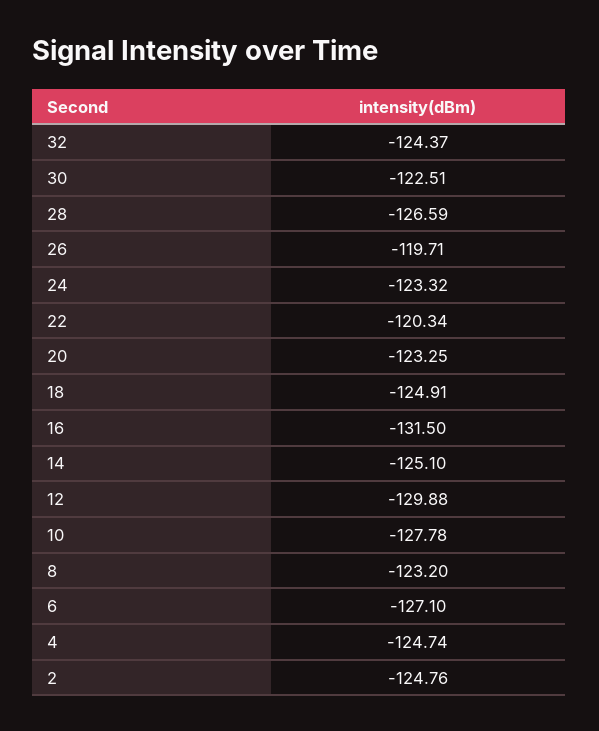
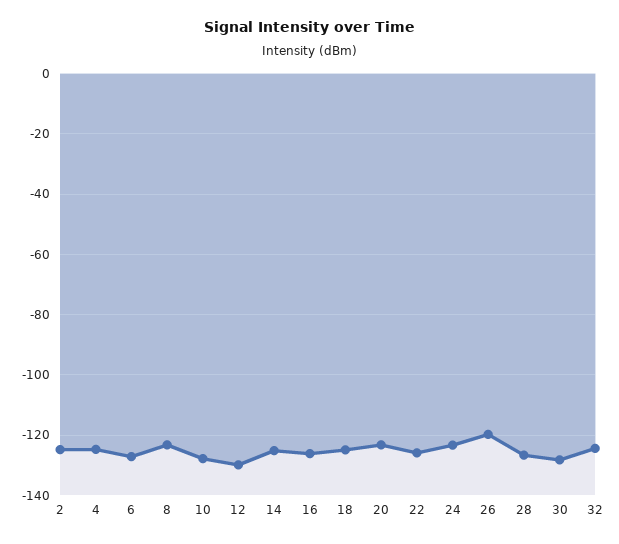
30: -122.51 -> -128
22: -120.34 -> -126
16: -131.5 -> -126

